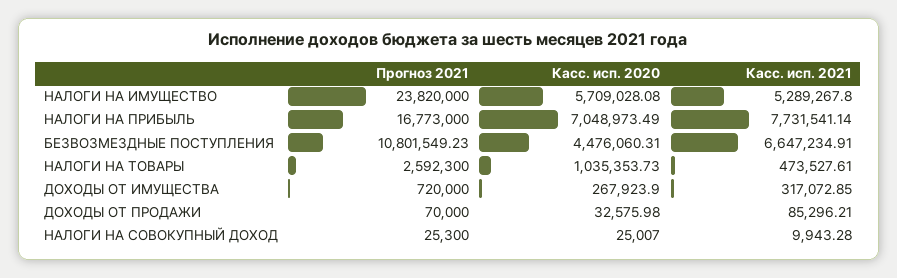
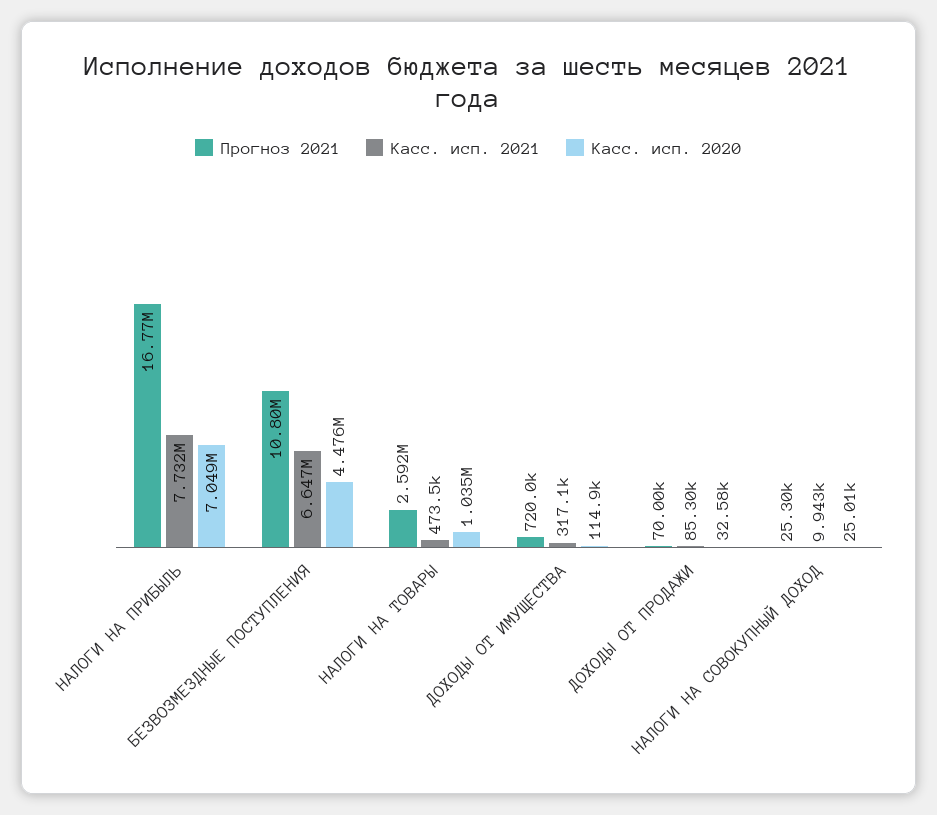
Прогноз 2021, НАЛОГИ НА ИМУЩЕСТВО: 23820000 -> none
Касс. исп. 2020, НАЛОГИ НА ИМУЩЕСТВО: 5709028.08 -> none
Касс. исп. 2021, НАЛОГИ НА ИМУЩЕСТВО: 5289267.8 -> none
Касс. исп. 2020, ДОХОДЫ ОТ ИМУЩЕСТВА: 267923.9 -> 114900

